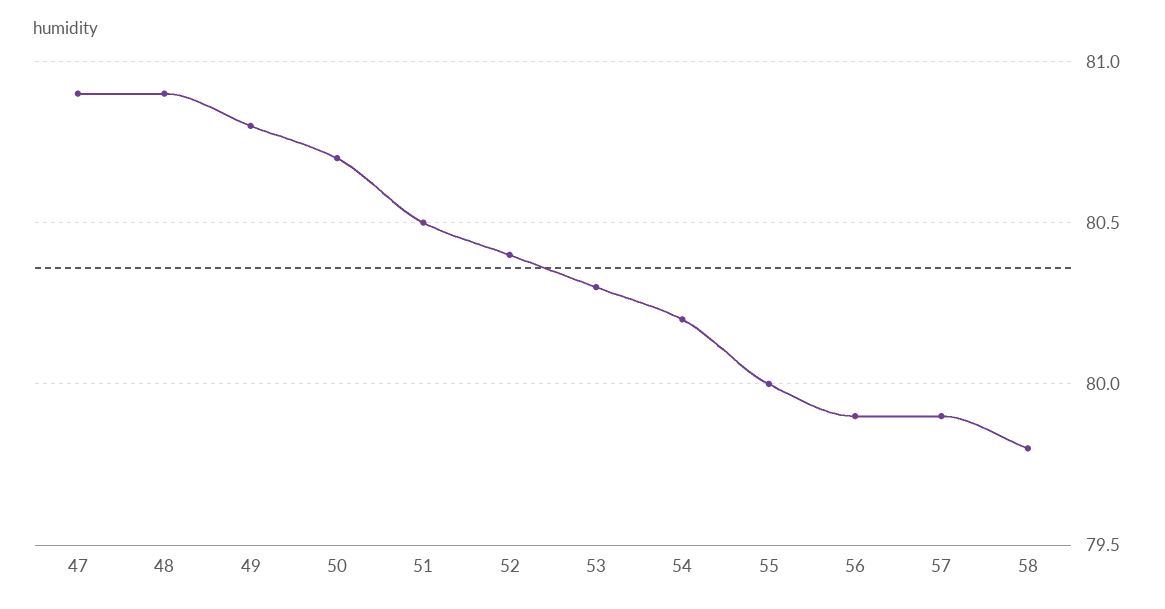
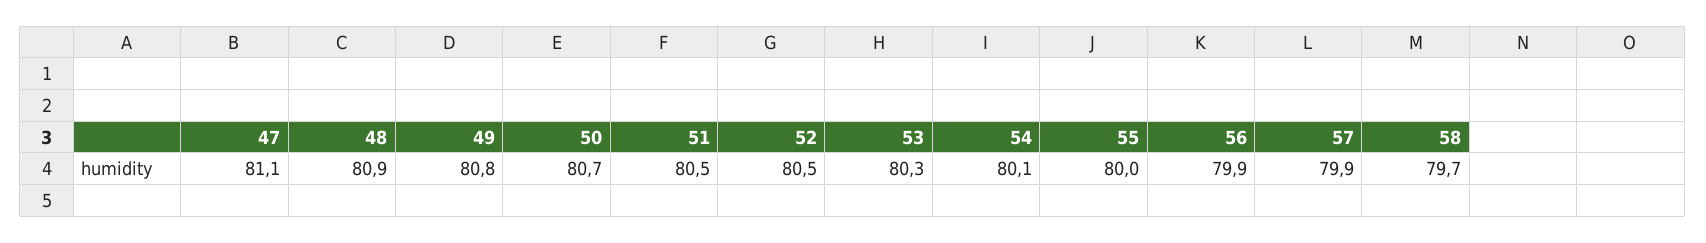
47: 80.9 -> 81.1
52: 80.4 -> 80.5
54: 80.2 -> 80.1
58: 79.8 -> 79.7

